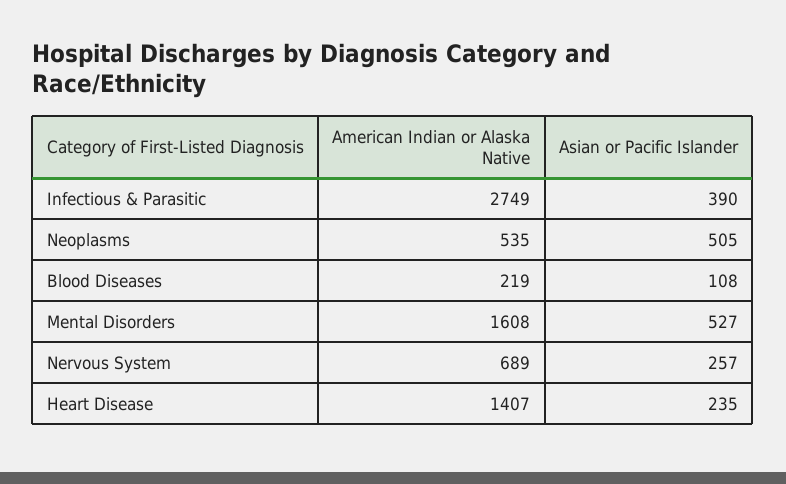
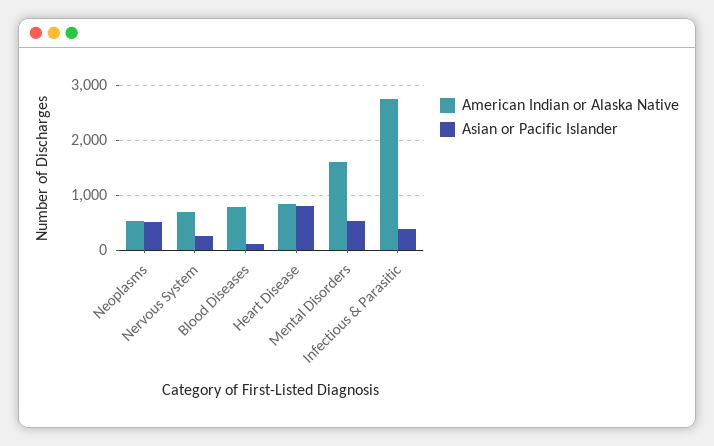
American Indian or Alaska Native, Blood Diseases: 219 -> 800
American Indian or Alaska Native, Heart Disease: 1407 -> 800
Asian or Pacific Islander, Heart Disease: 235 -> 800

